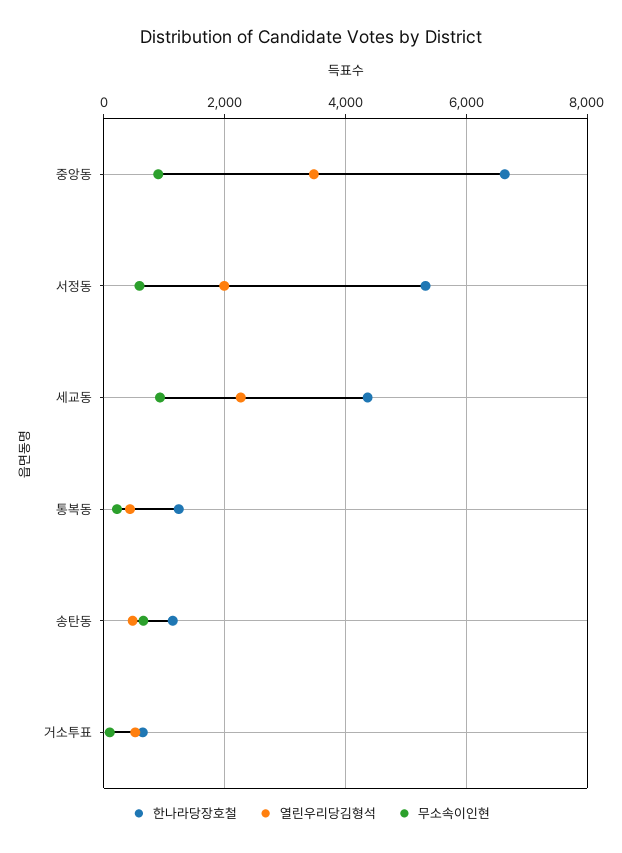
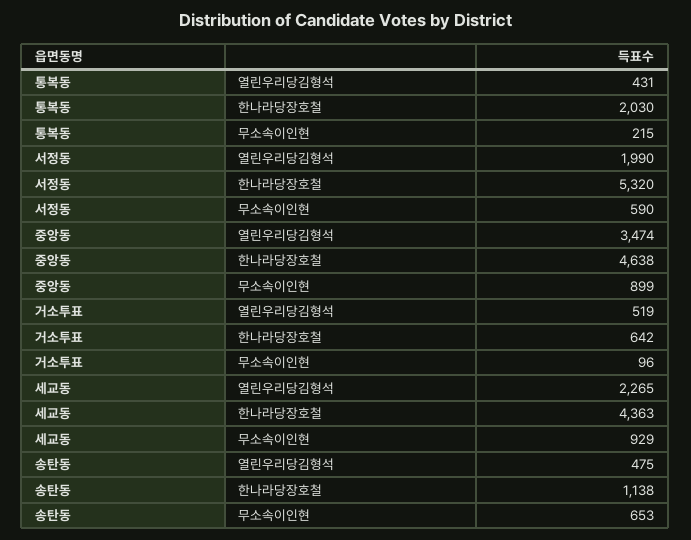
한나라당장호철, 중앙동: 6600 -> 4638
한나라당장호철, 통복동: 1200 -> 2030

